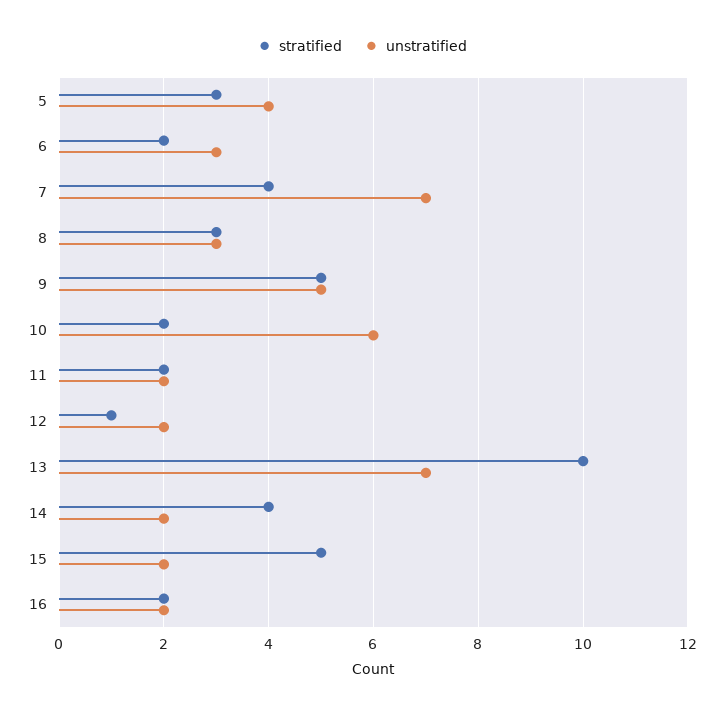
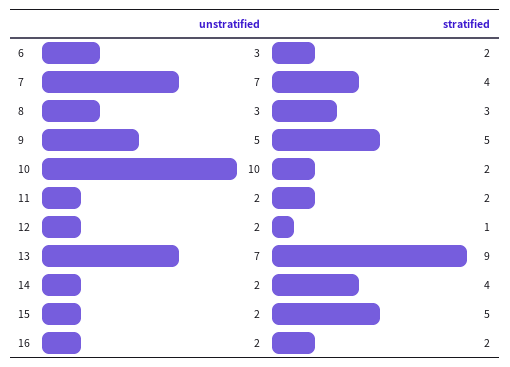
stratified, 5: 3 -> none
unstratified, 5: 4 -> none
unstratified, 10: 6 -> 10
stratified, 13: 10 -> 9

